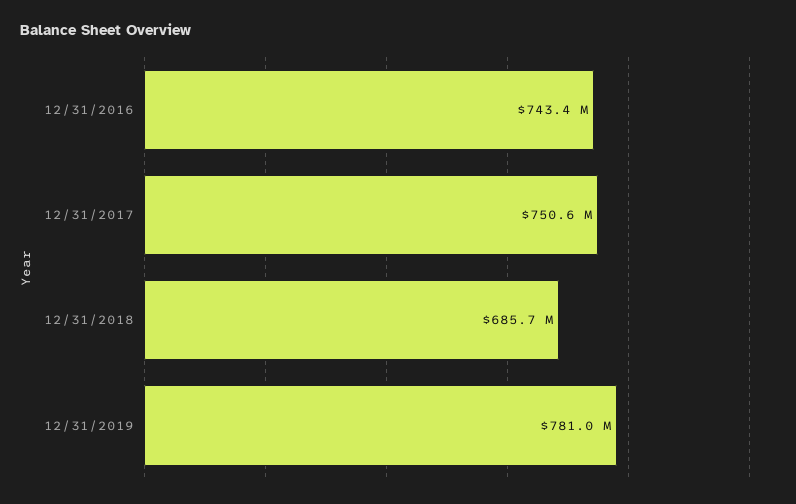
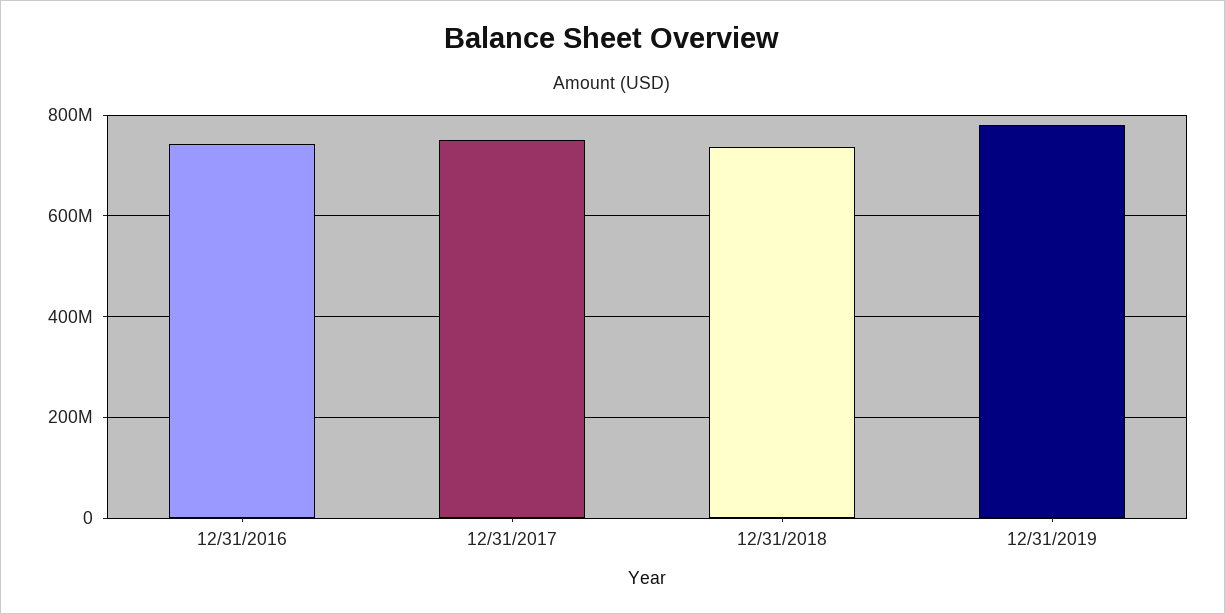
12/31/2018: 685700000 -> 740000000

